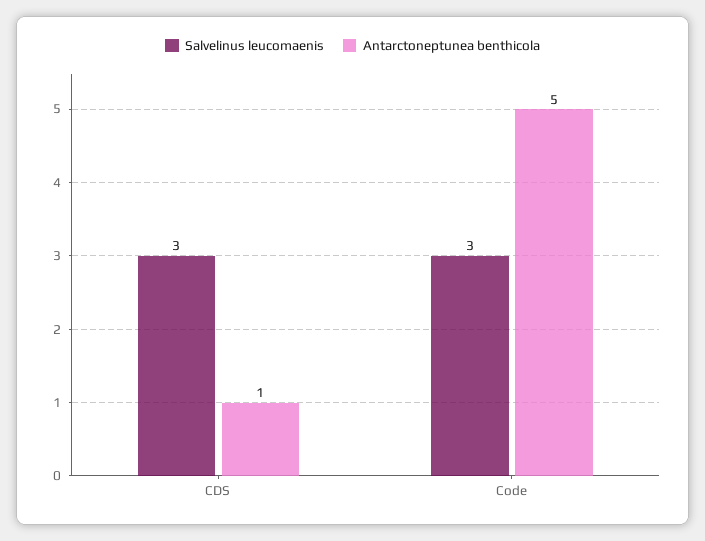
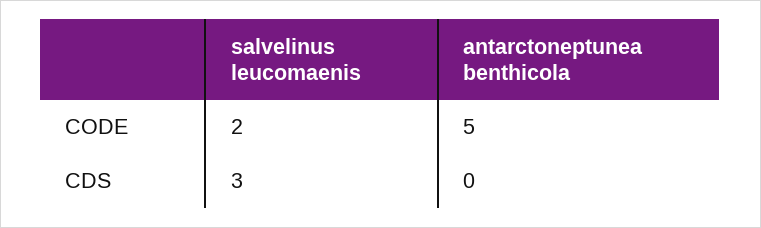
Antarctoneptunea benthicola, CDS: 1 -> 0
Salvelinus leucomaenis, Code: 3 -> 2

